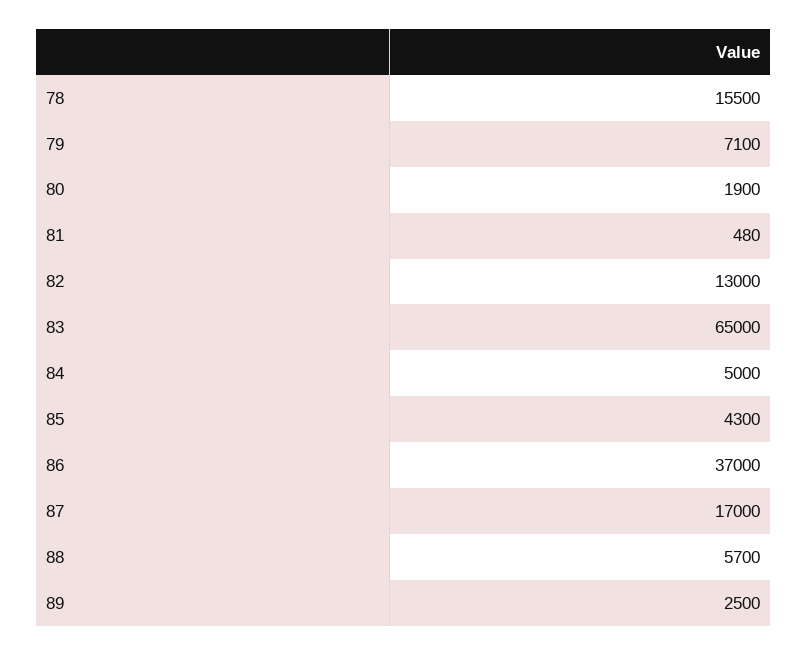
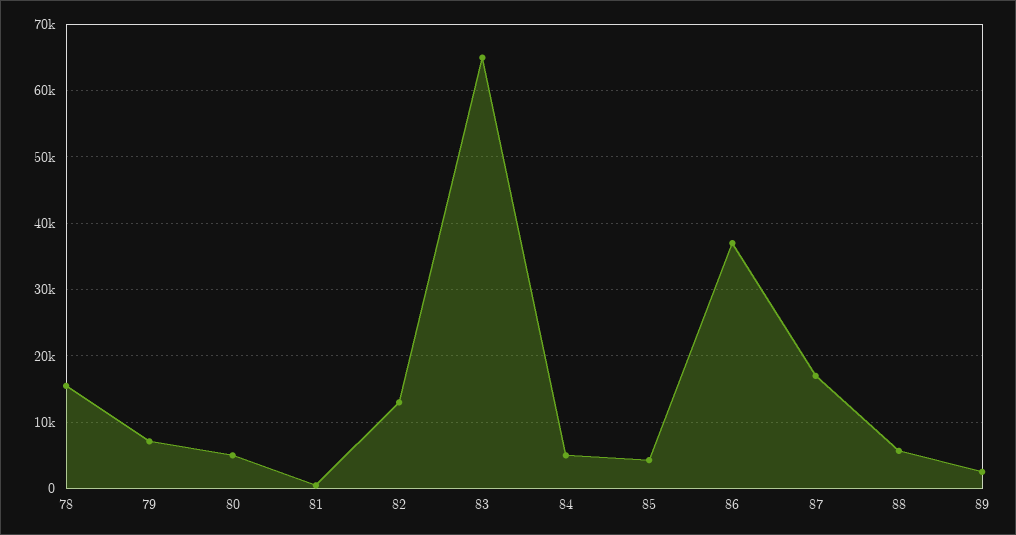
80: 1900 -> 5000

